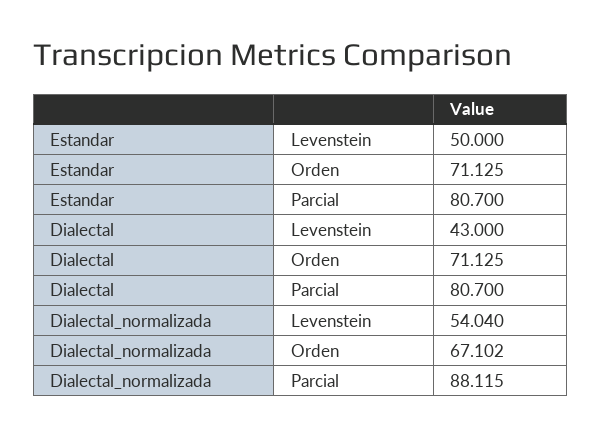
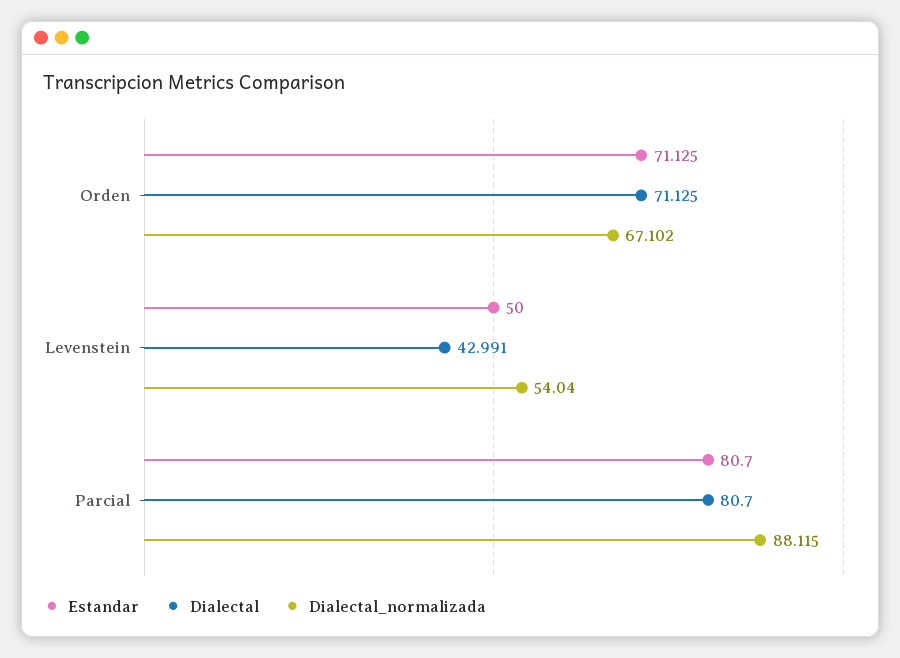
Dialectal, Levenstein: 43 -> 42.991

